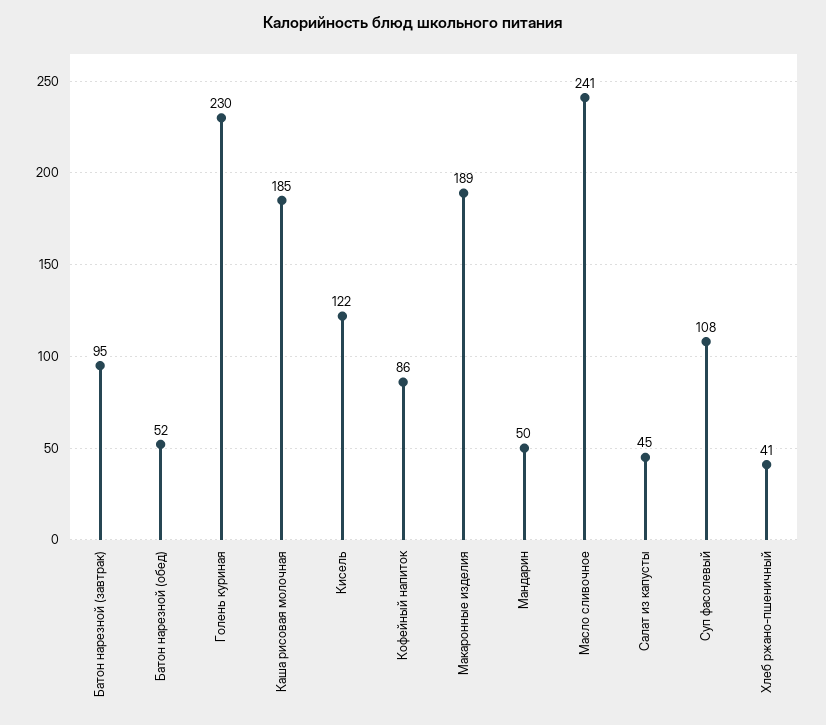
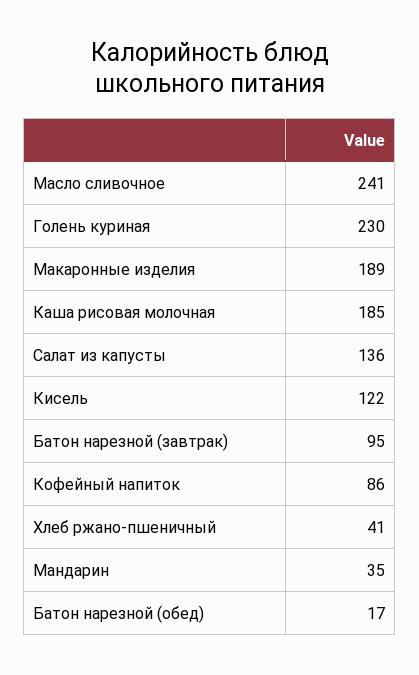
Батон нарезной (обед): 52 -> 17
Мандарин: 50 -> 35
Салат из капусты: 45 -> 136
Суп фасолевый: 108 -> none

